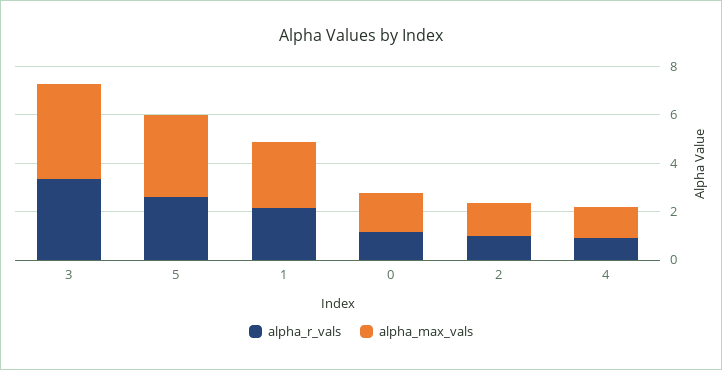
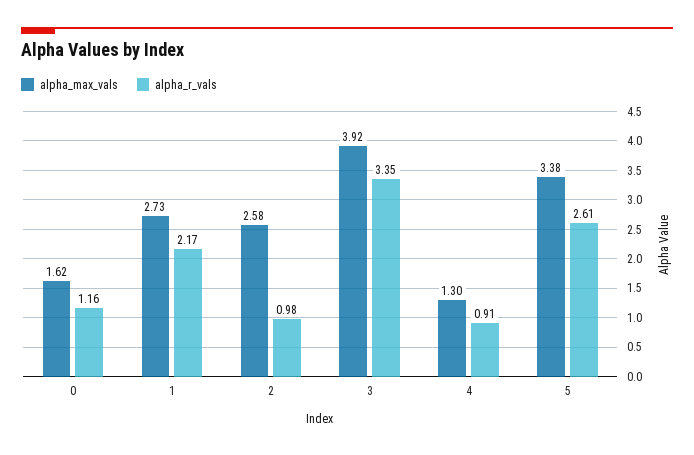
alpha_max_vals, 2: 1.5 -> 2.58

